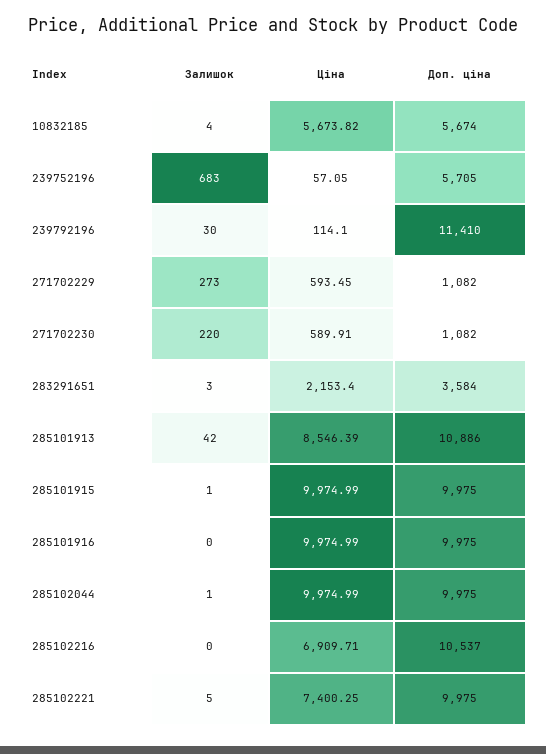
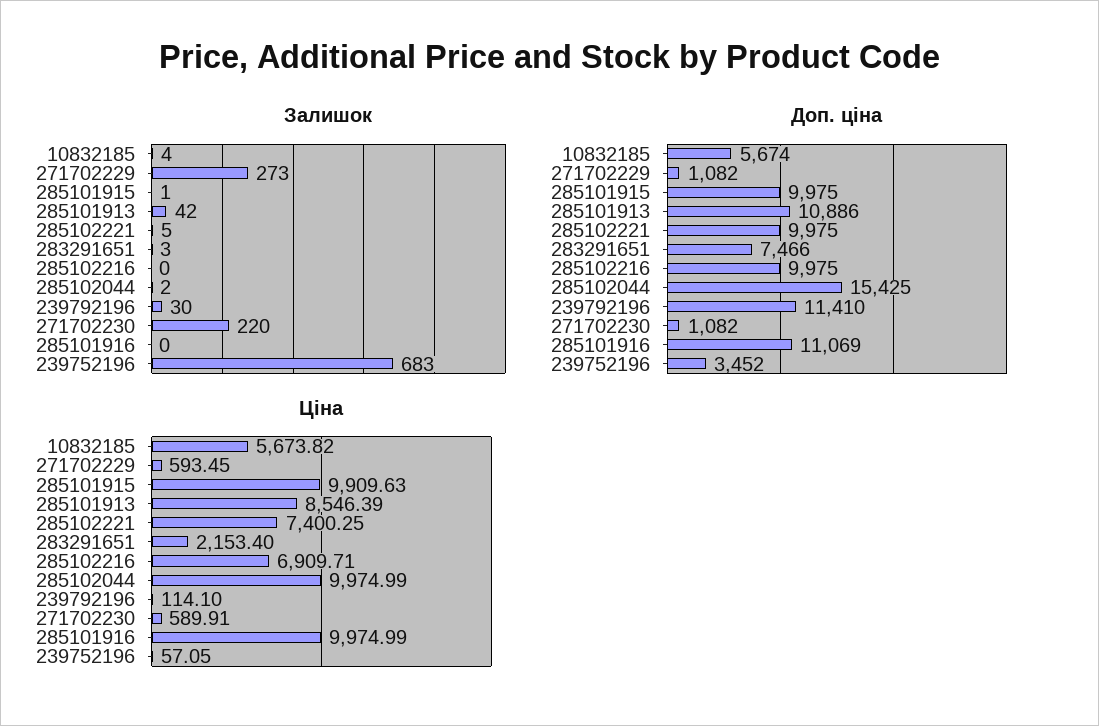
Доп. ціна, 239752196: 5705 -> 3452
Доп. ціна, 283291651: 3584 -> 7466
Ціна, 285101915: 9974.99 -> 9909.63
Доп. ціна, 285101916: 9975 -> 11069
Залишок, 285102044: 1 -> 2
Доп. ціна, 285102044: 9975 -> 15425
Доп. ціна, 285102216: 10537 -> 9975

